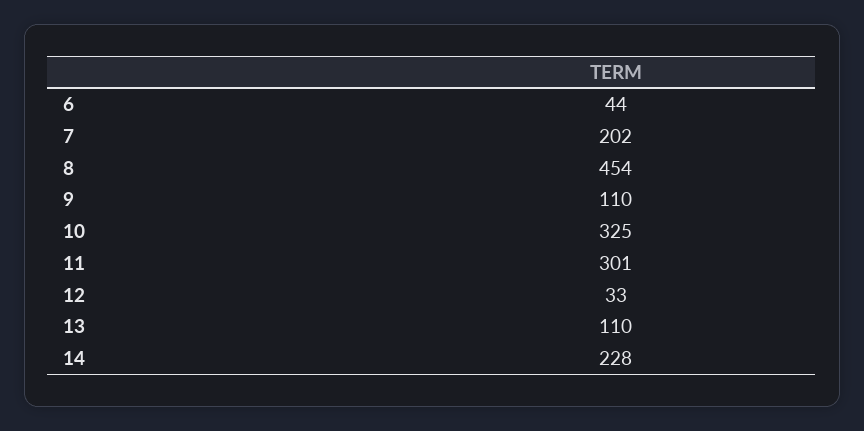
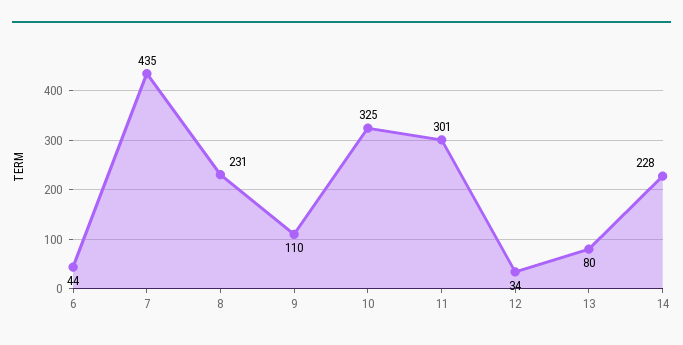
7: 202 -> 435
8: 454 -> 231
12: 33 -> 34
13: 110 -> 80

